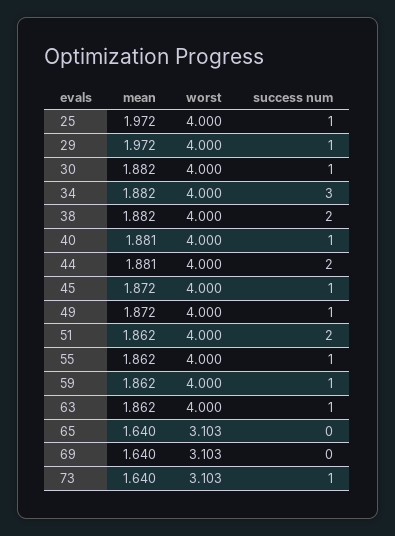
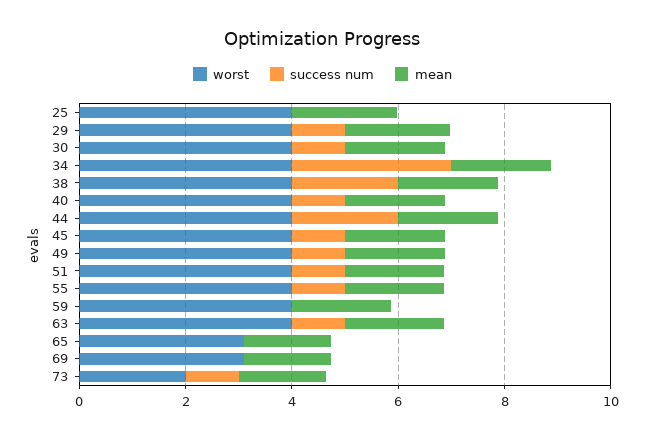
success num, 25: 1 -> 0
success num, 51: 2 -> 1
success num, 59: 1 -> 0
worst, 73: 3.103 -> 2

